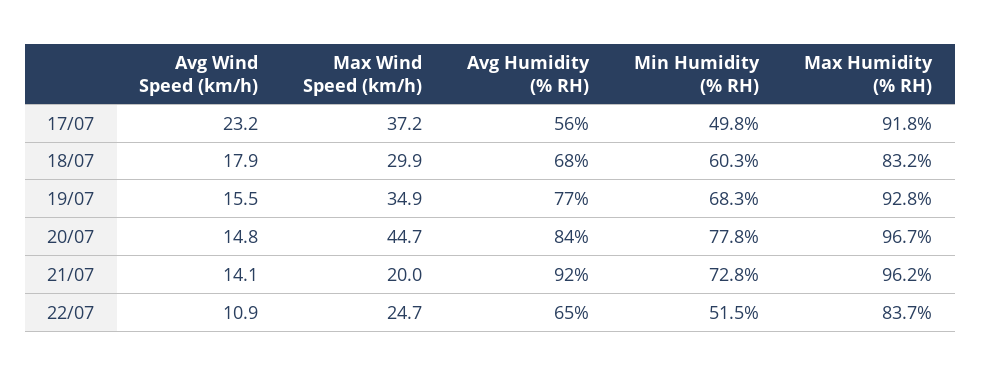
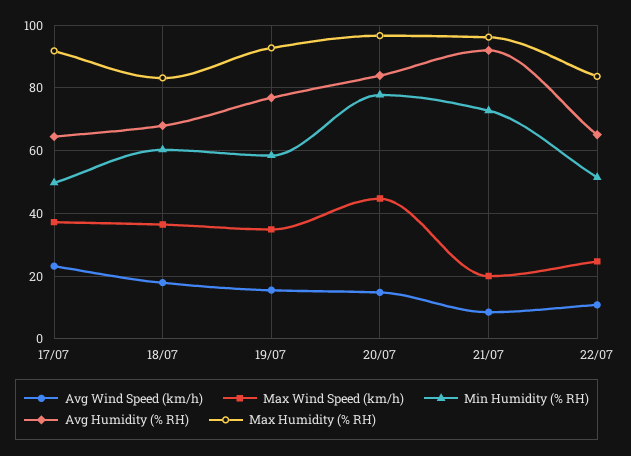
Avg Humidity (% RH), 17/07: 56 -> 64
Max Wind Speed (km/h), 18/07: 29.9 -> 36
Min Humidity (% RH), 19/07: 68.3 -> 58
Avg Wind Speed (km/h), 21/07: 14.1 -> 8

